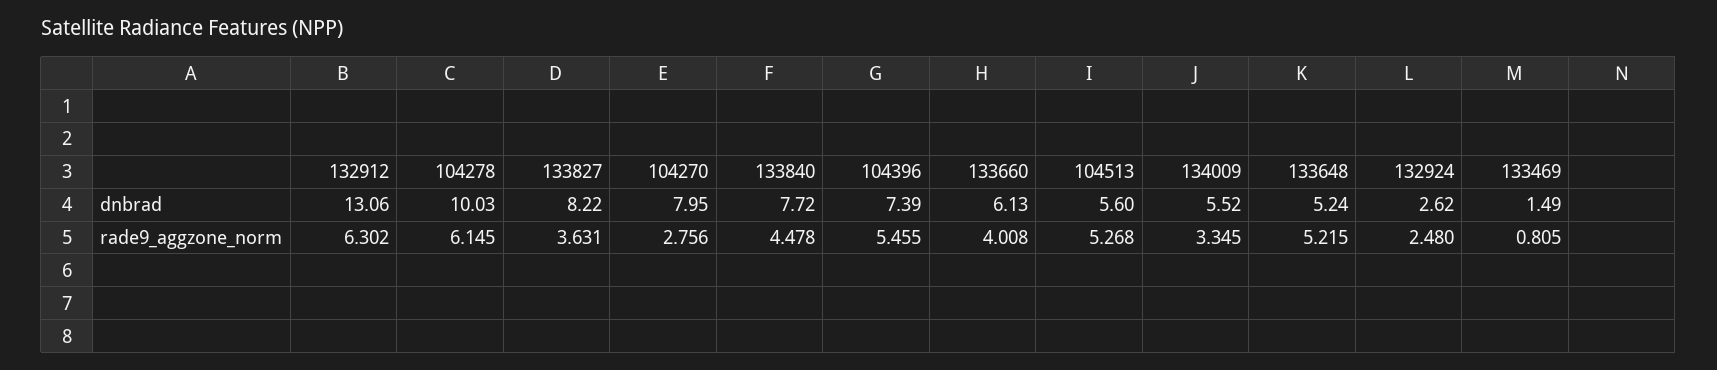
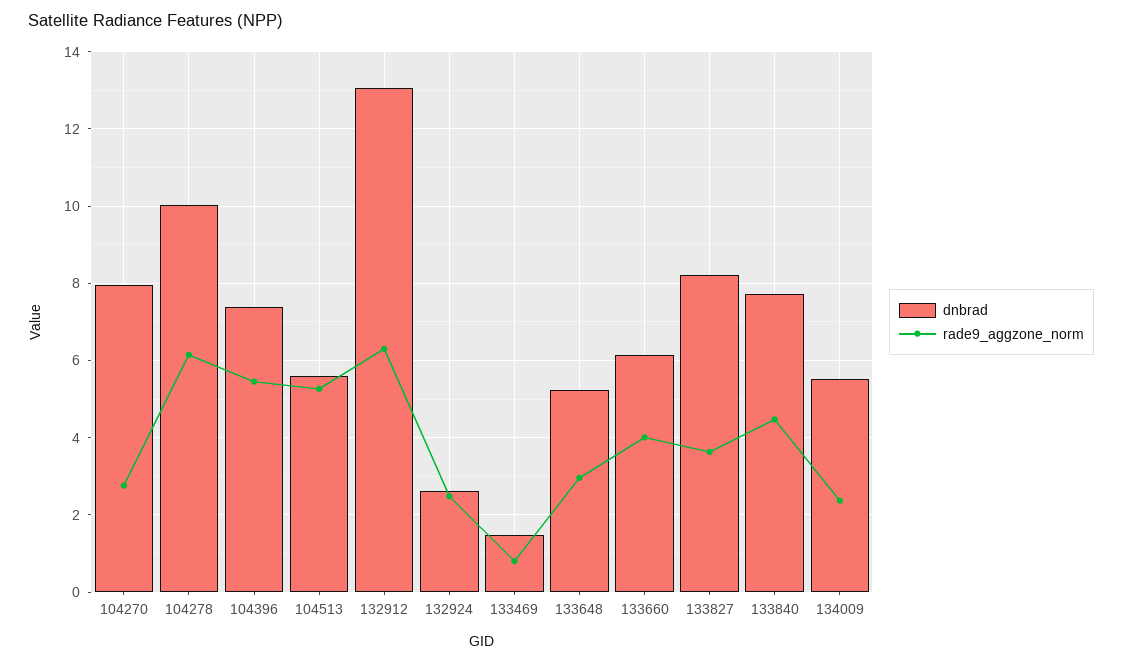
rade9_aggzone_norm, 134009: 3.345 -> 2.4
rade9_aggzone_norm, 133648: 5.215 -> 3

